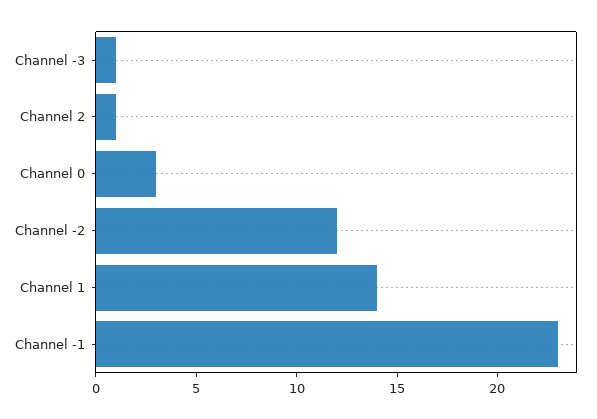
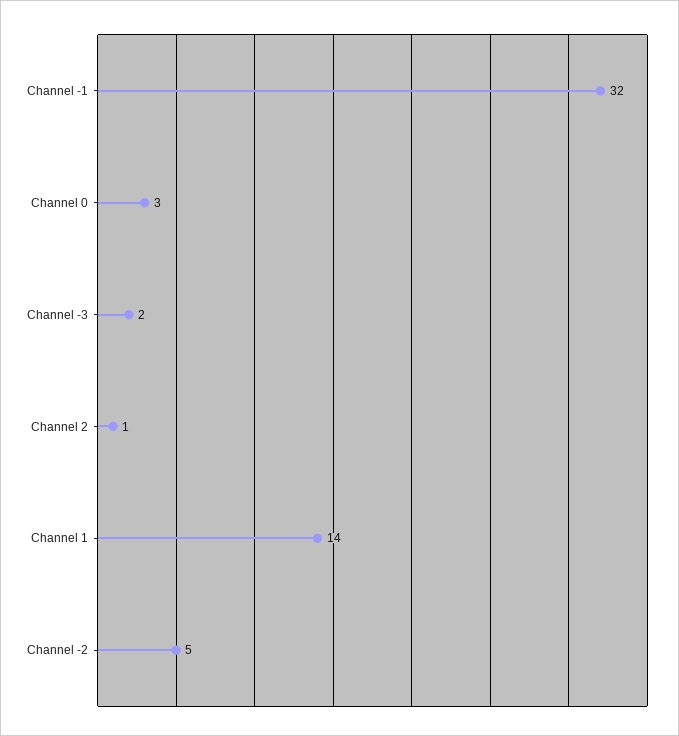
Channel -3: 1 -> 2
Channel -2: 12 -> 5
Channel -1: 23 -> 32

